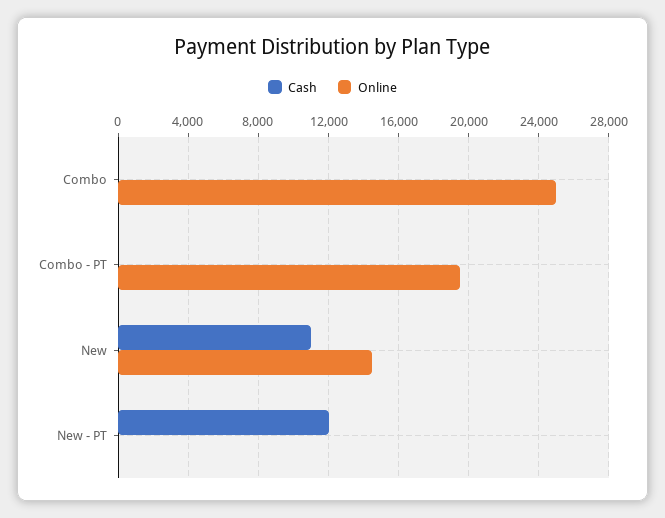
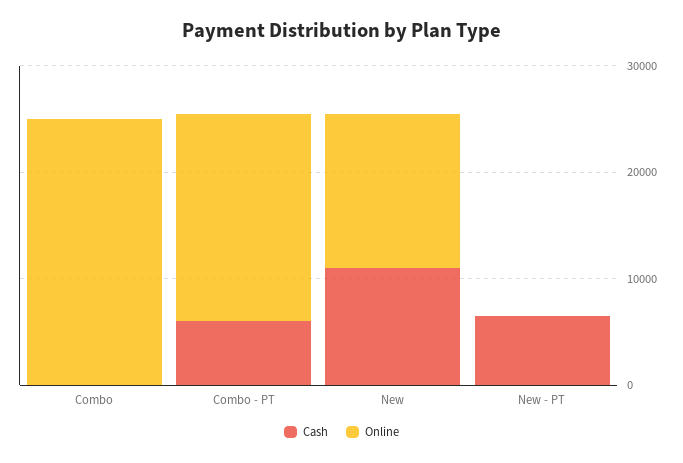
Cash, Combo - PT: 0 -> 6000
Cash, New - PT: 12000 -> 6000

